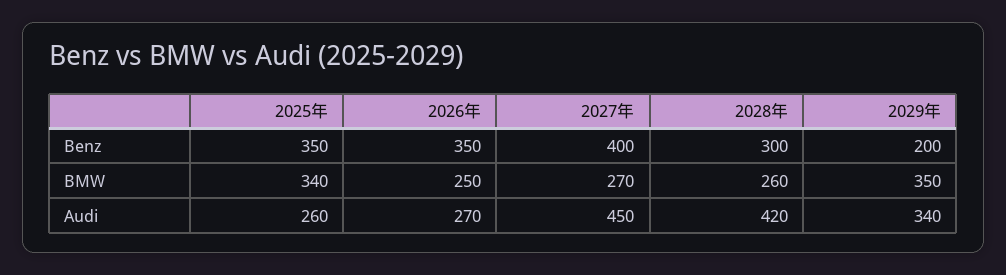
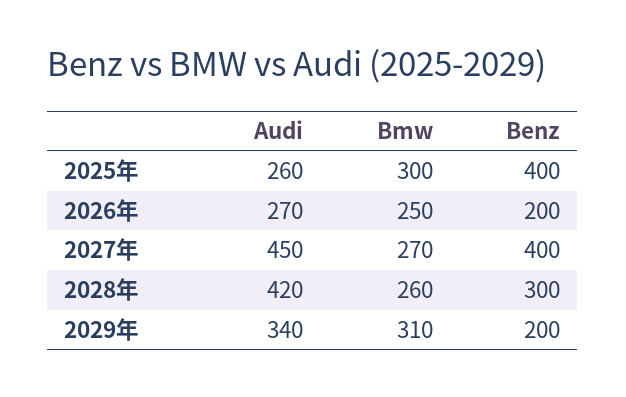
2025年, Benz: 350 -> 400
2026年, Benz: 350 -> 200
2025年, BMW: 340 -> 300
2029年, BMW: 350 -> 310

